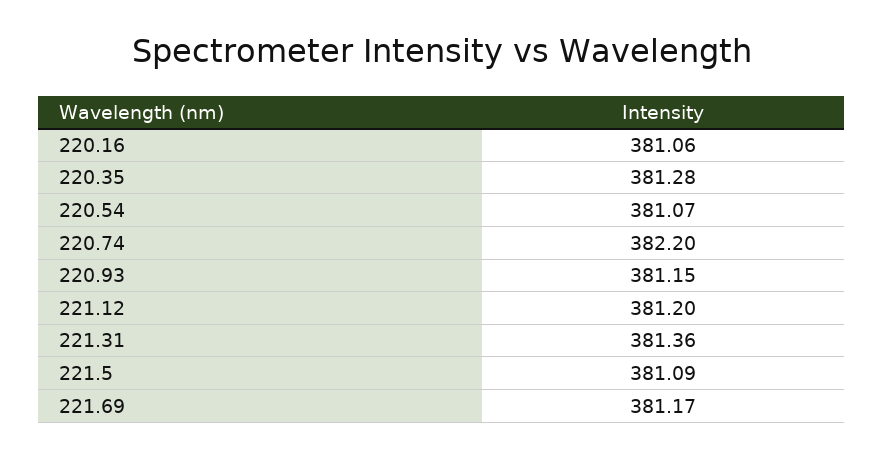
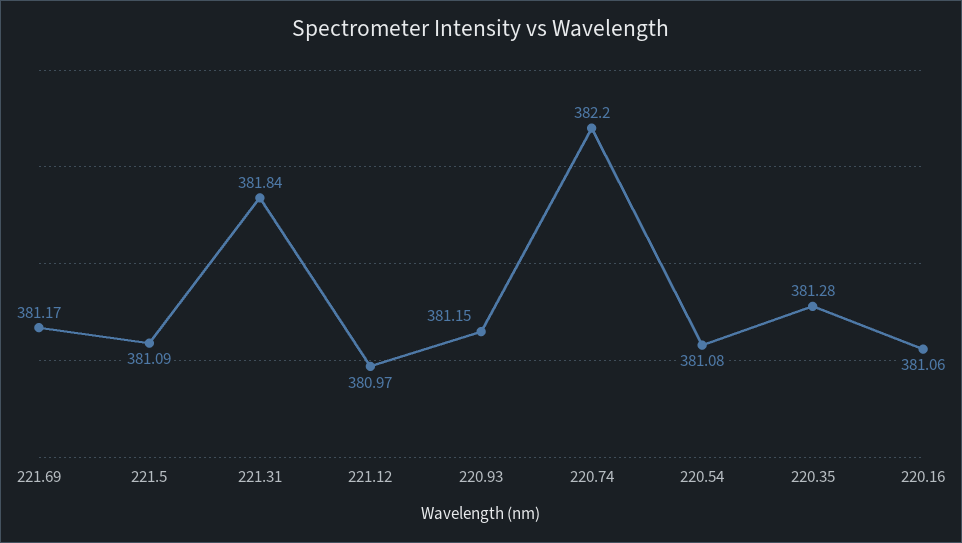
220.54: 381.07 -> 381.08
221.12: 381.2 -> 380.97
221.31: 381.36 -> 381.84

